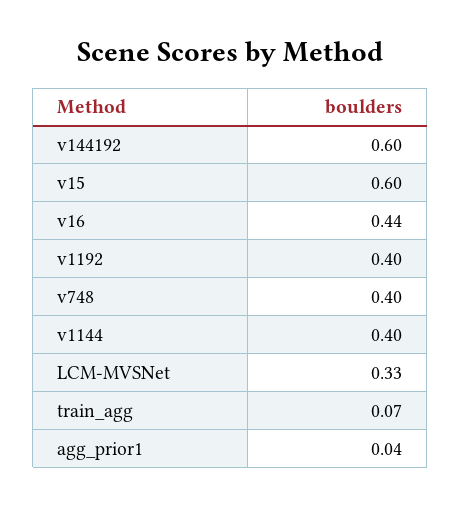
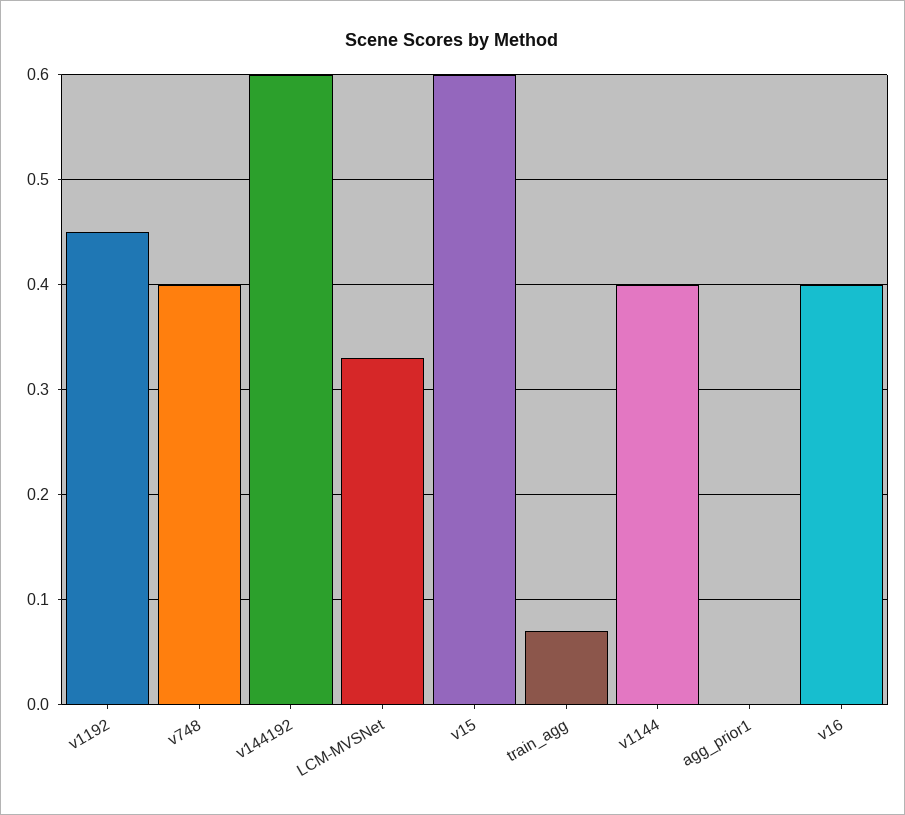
v16: 0.44 -> 0.4
v1192: 0.4 -> 0.45
agg_prior1: 0.04 -> 0

